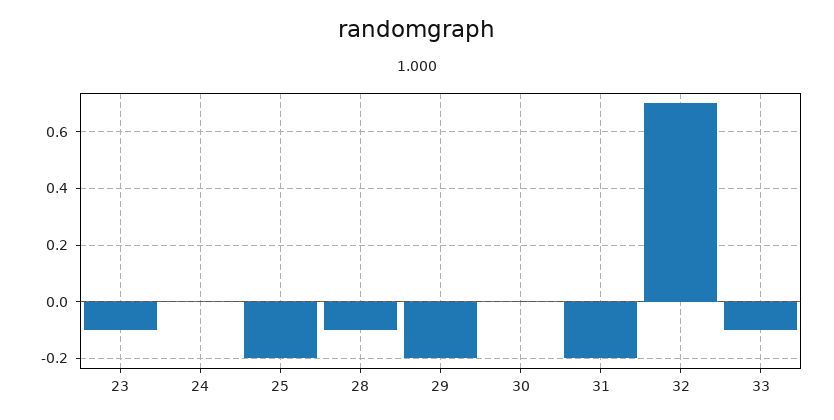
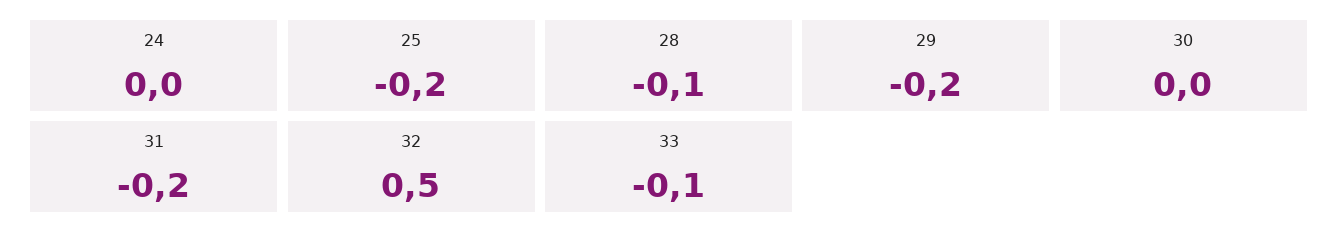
23: -0.1 -> none
32: 0.7 -> 0.5

